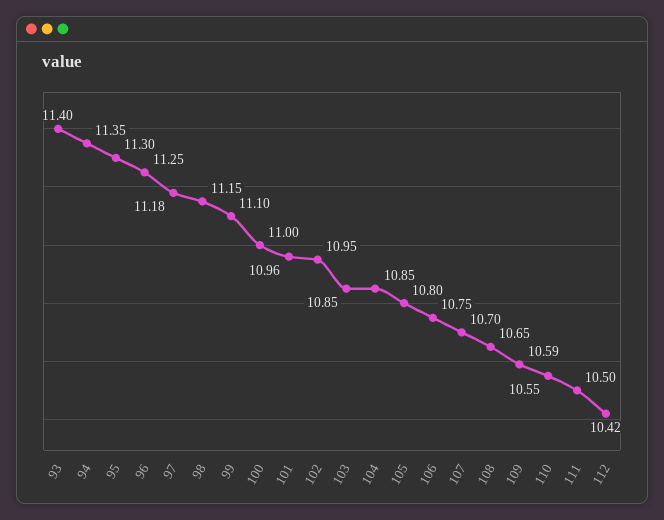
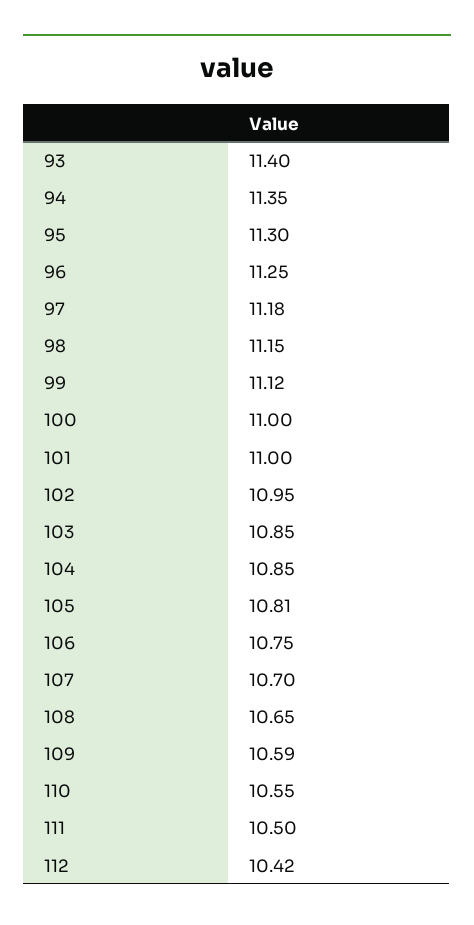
99: 11.1 -> 11.12
101: 10.96 -> 11
105: 10.8 -> 10.81

